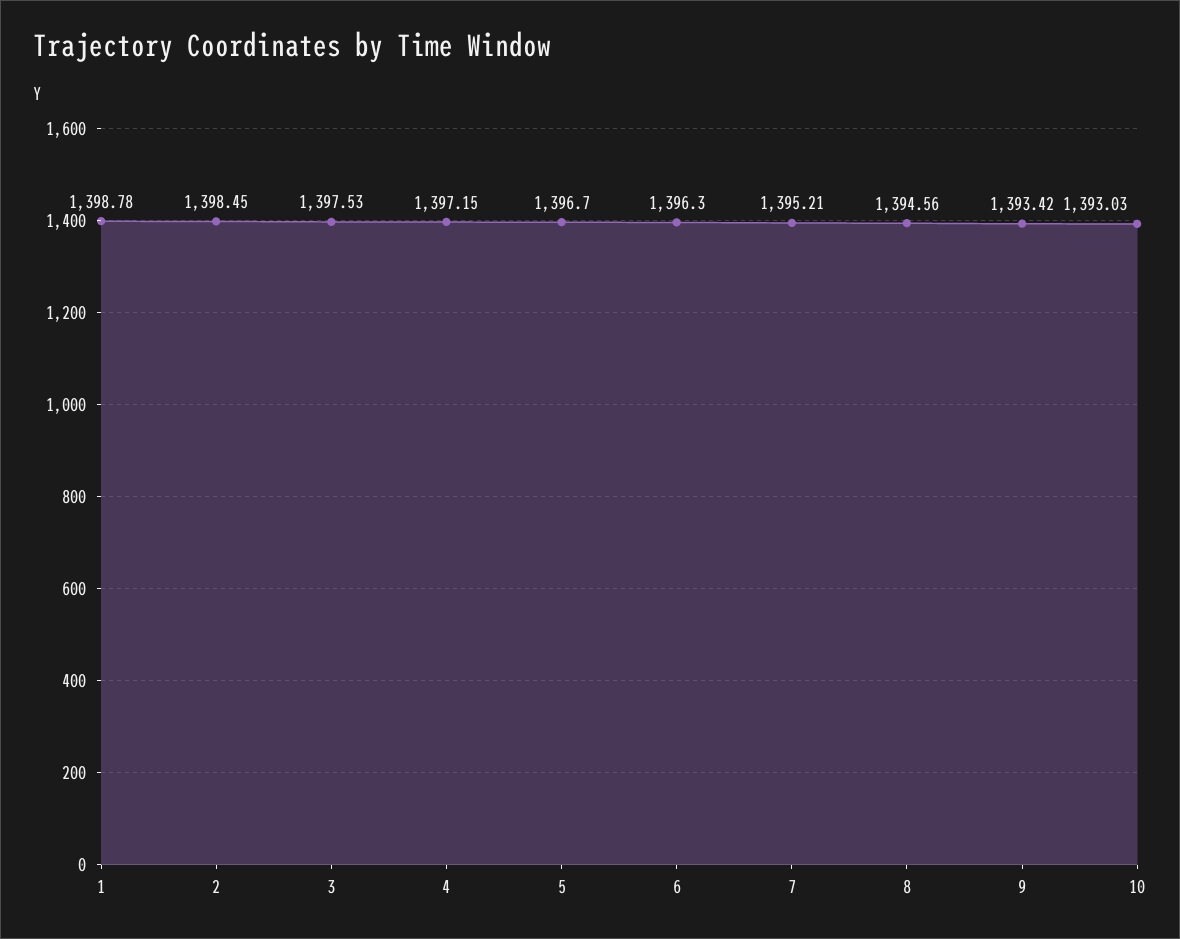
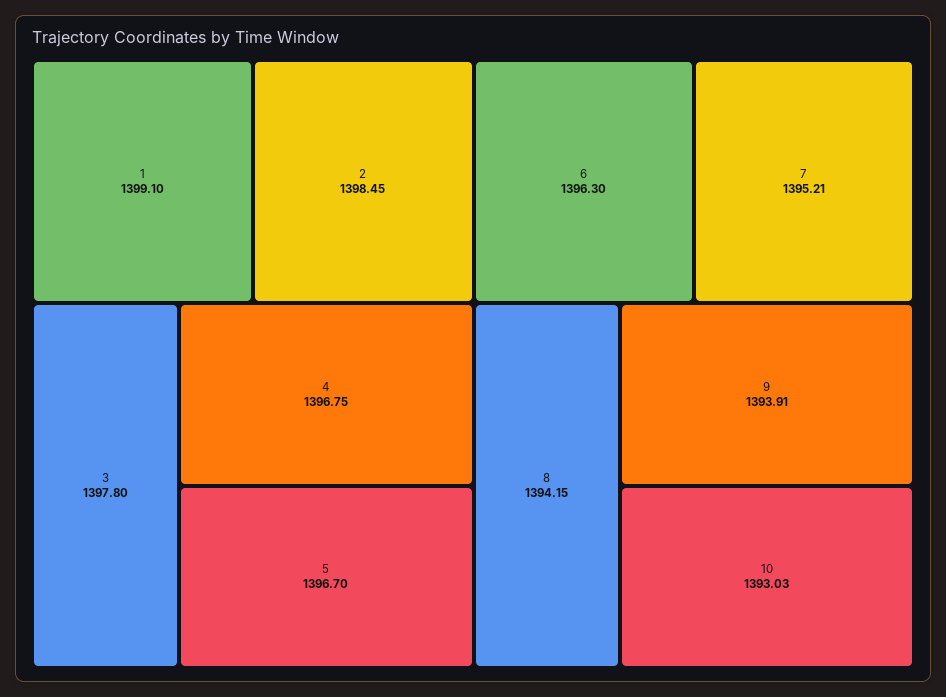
1: 1398.78 -> 1399.1
3: 1397.53 -> 1397.8
4: 1397.15 -> 1396.75
8: 1394.56 -> 1394.15
9: 1393.42 -> 1393.91

